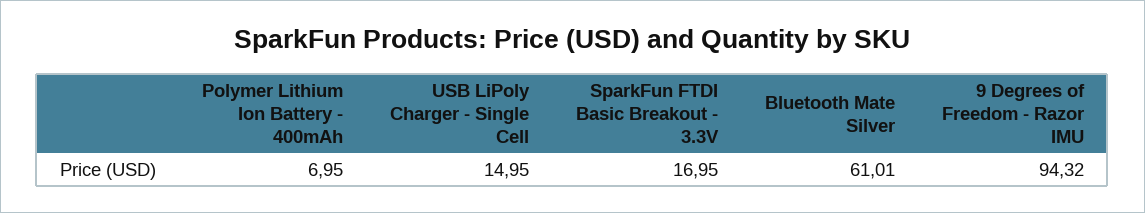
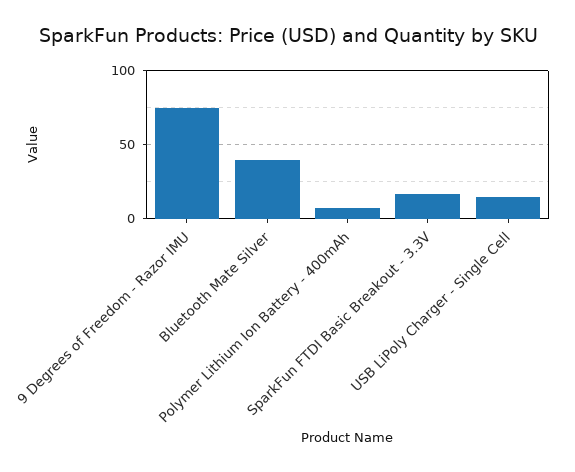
Bluetooth Mate Silver: 61.01 -> 40
9 Degrees of Freedom - Razor IMU: 94.32 -> 75

